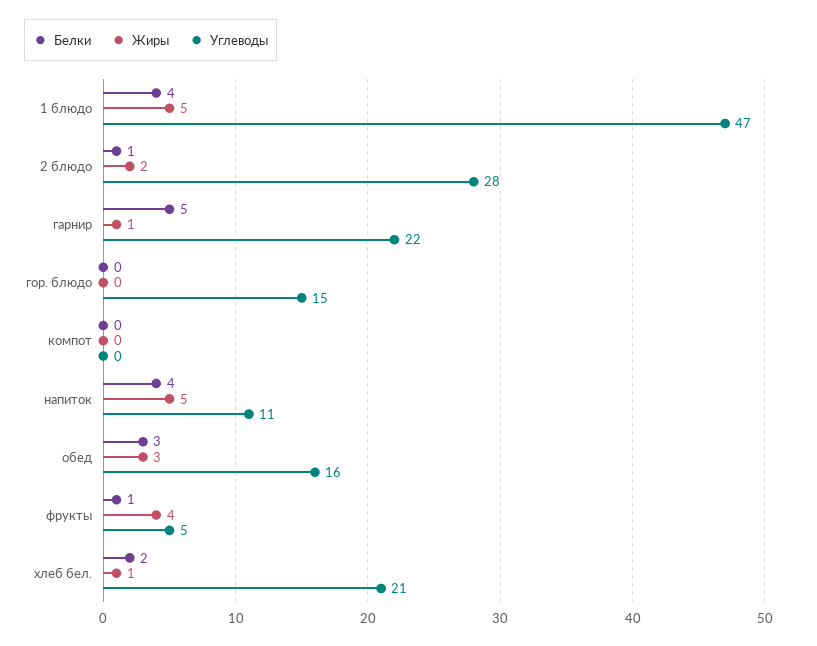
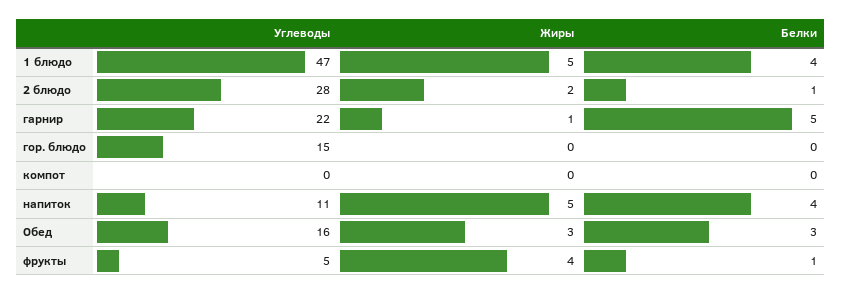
Белки, хлеб бел.: 2 -> none
Жиры, хлеб бел.: 1 -> none
Углеводы, хлеб бел.: 21 -> none

